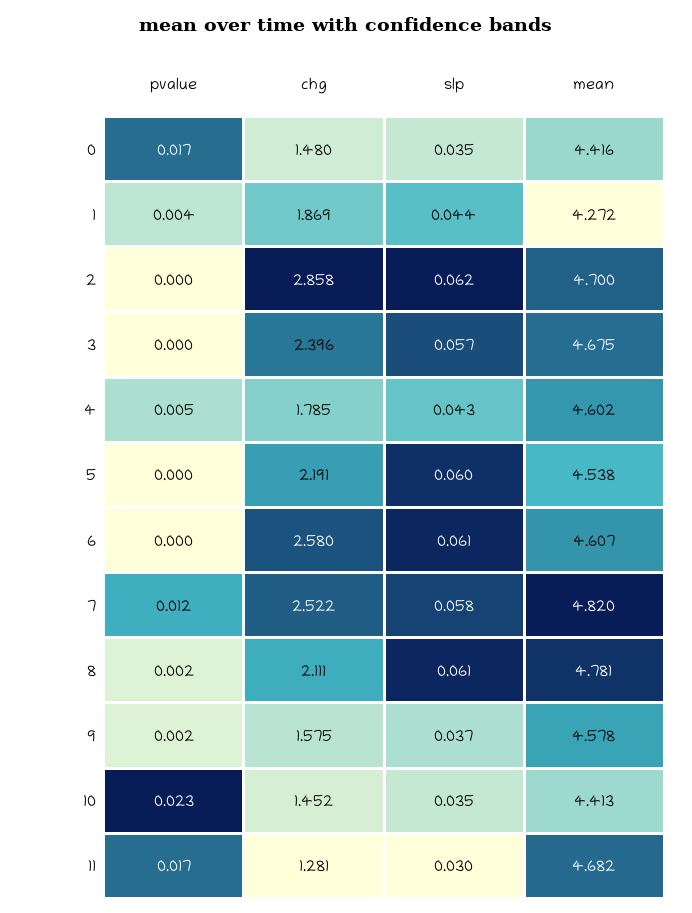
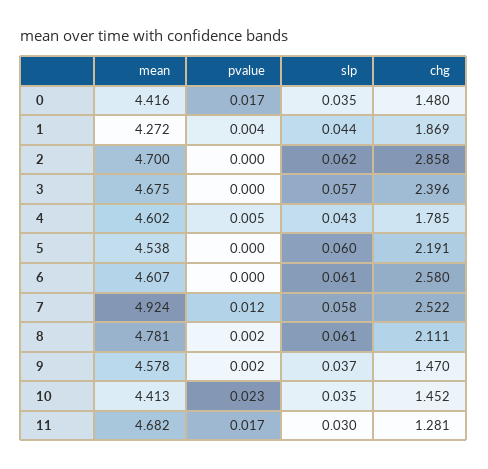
mean, 7: 4.82 -> 4.924
chg, 9: 1.575 -> 1.47

